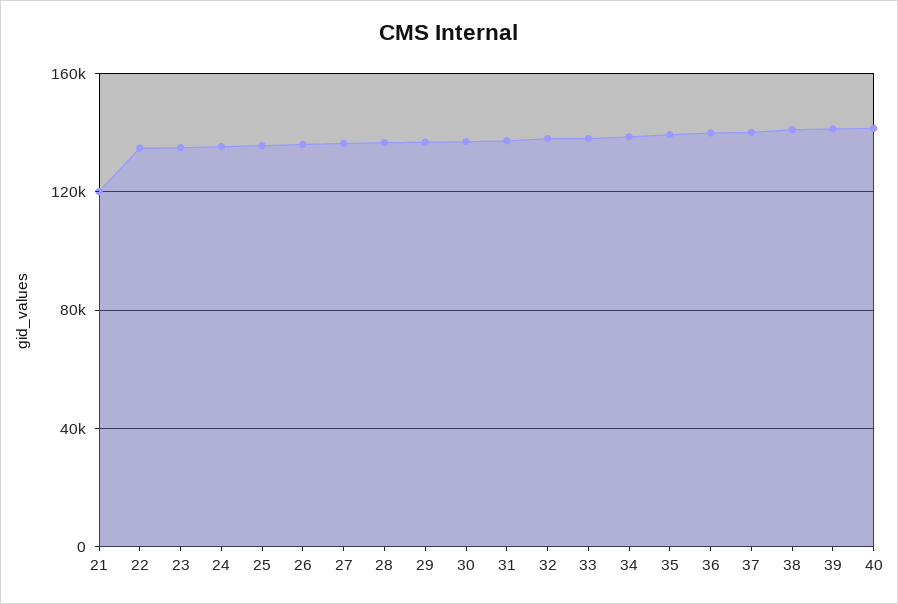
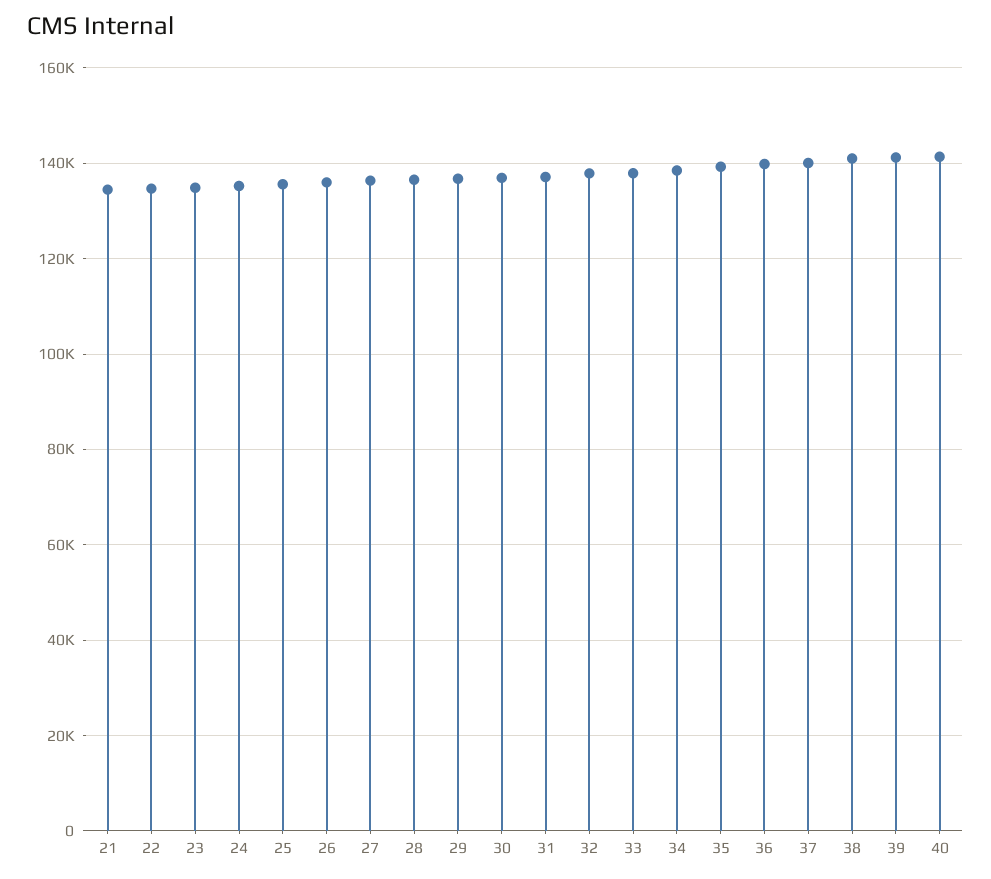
21: 120000 -> 134000

